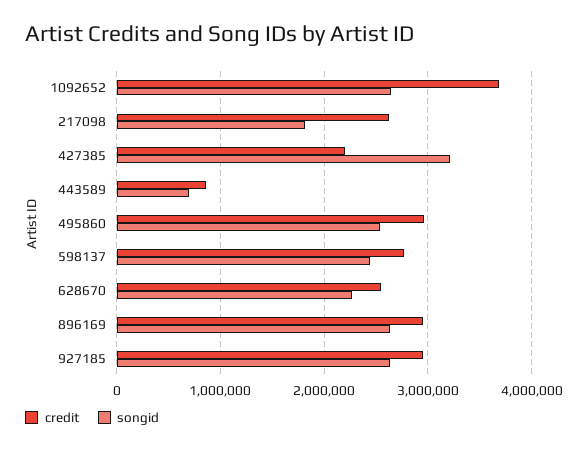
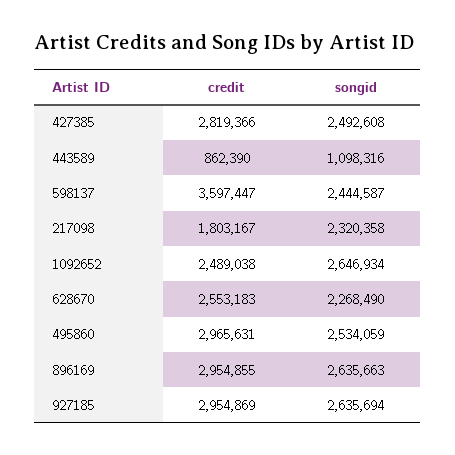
credit, 1092652: 3700000 -> 2489038
credit, 217098: 2600000 -> 1803167
songid, 217098: 1800000 -> 2320358
credit, 427385: 2200000 -> 2819366
songid, 427385: 3200000 -> 2492608
songid, 443589: 700000 -> 1098316
credit, 598137: 2800000 -> 3597447

